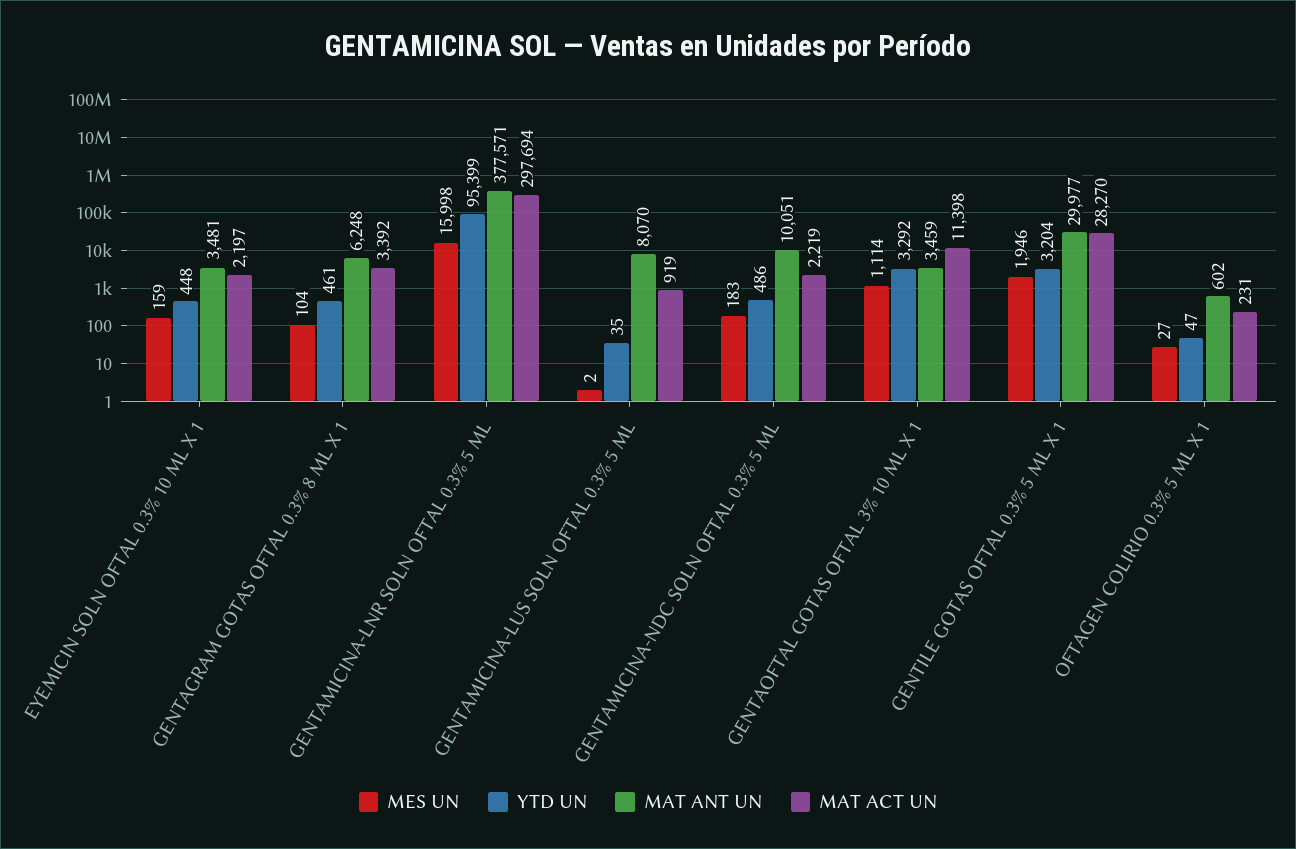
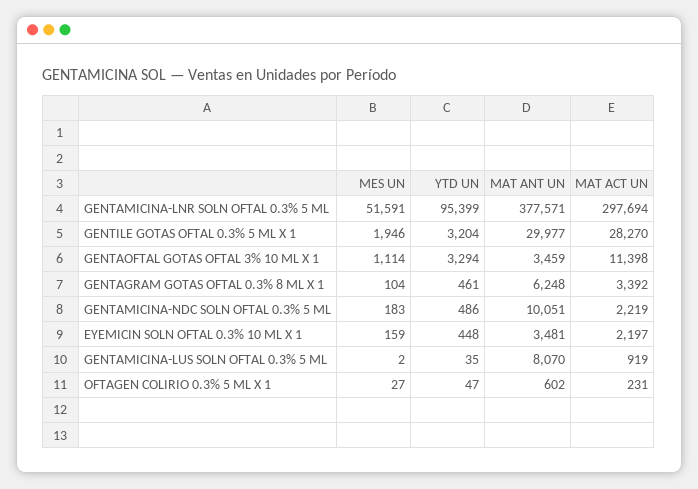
MES UN, GENTAMICINA-LNR SOLN OFTAL 0.3% 5 ML: 15998 -> 51591
YTD UN, GENTAOFTAL GOTAS OFTAL 3% 10 ML X 1: 3292 -> 3294

